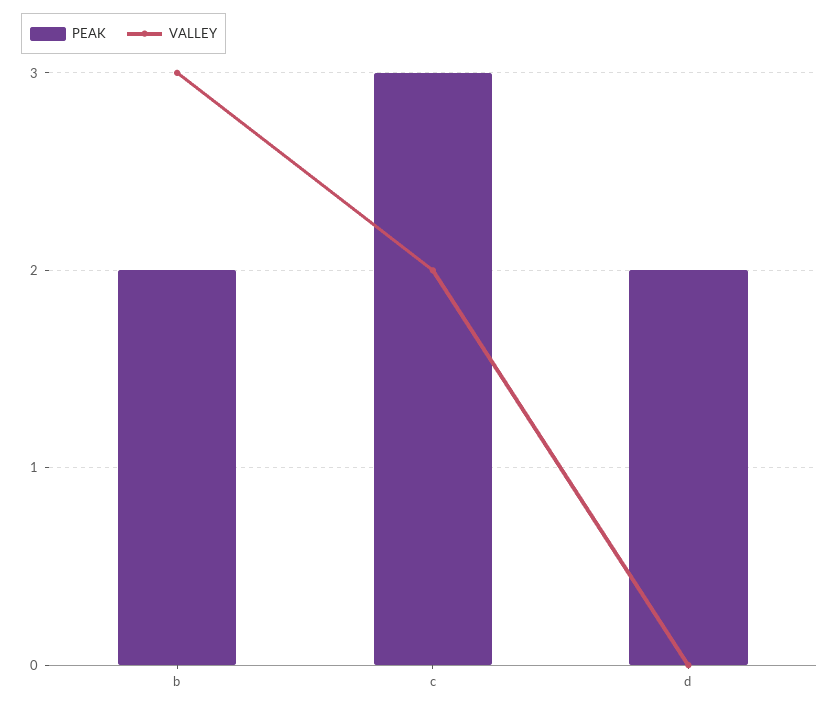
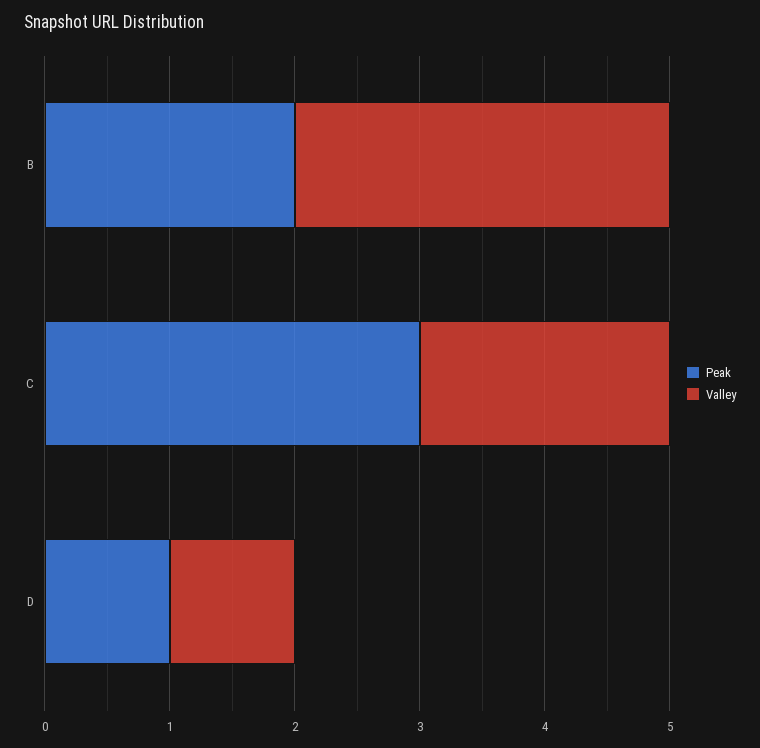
PEAK, d: 2 -> 1
VALLEY, d: 0 -> 1

